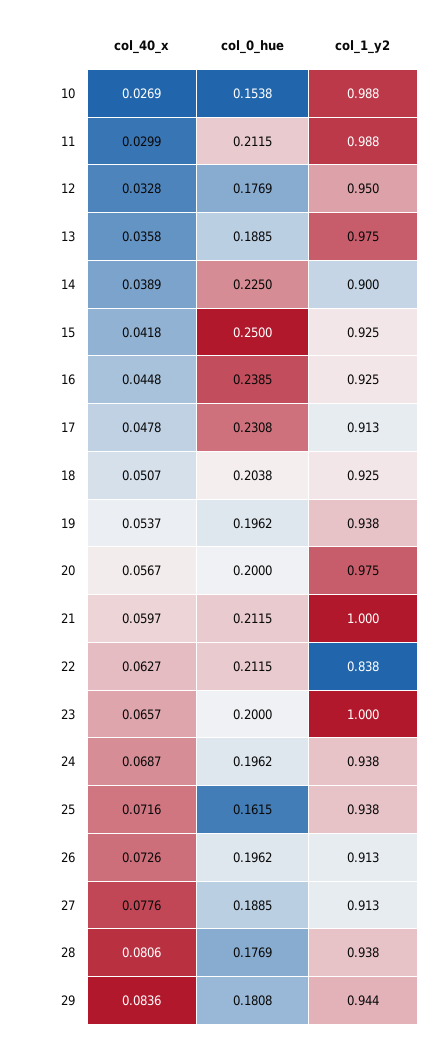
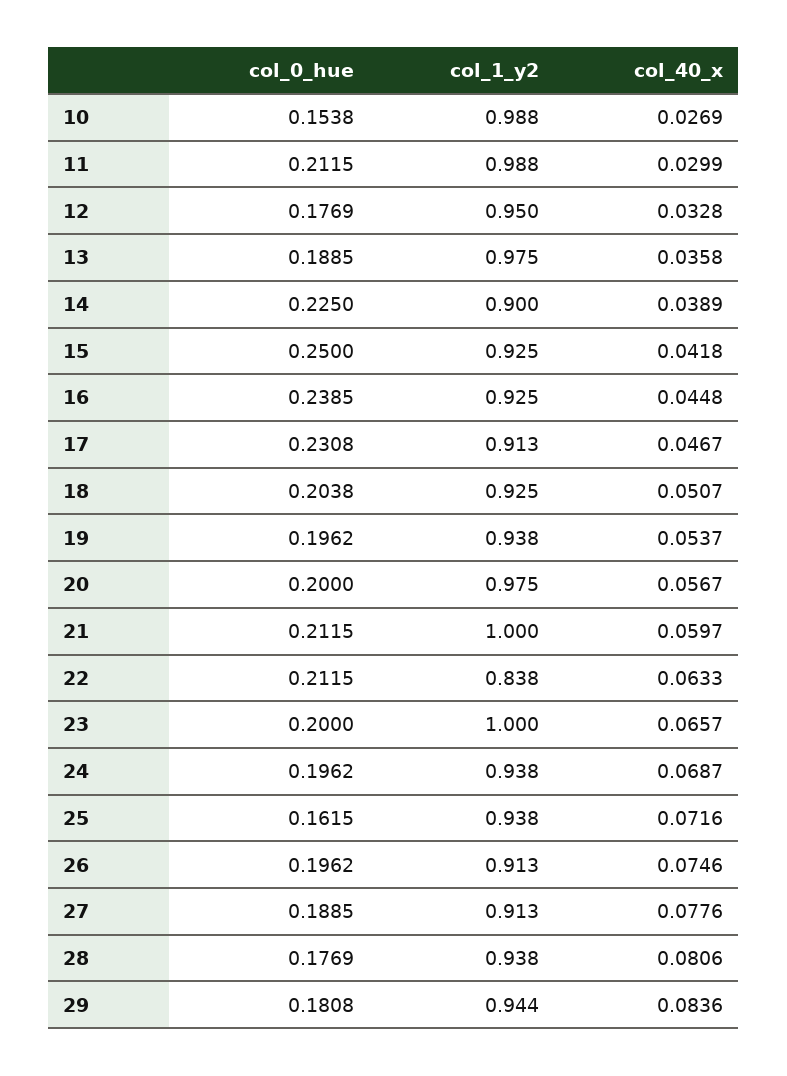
col_40_x, 17: 0.0478 -> 0.0467
col_40_x, 22: 0.0627 -> 0.0633
col_40_x, 26: 0.0726 -> 0.0746

